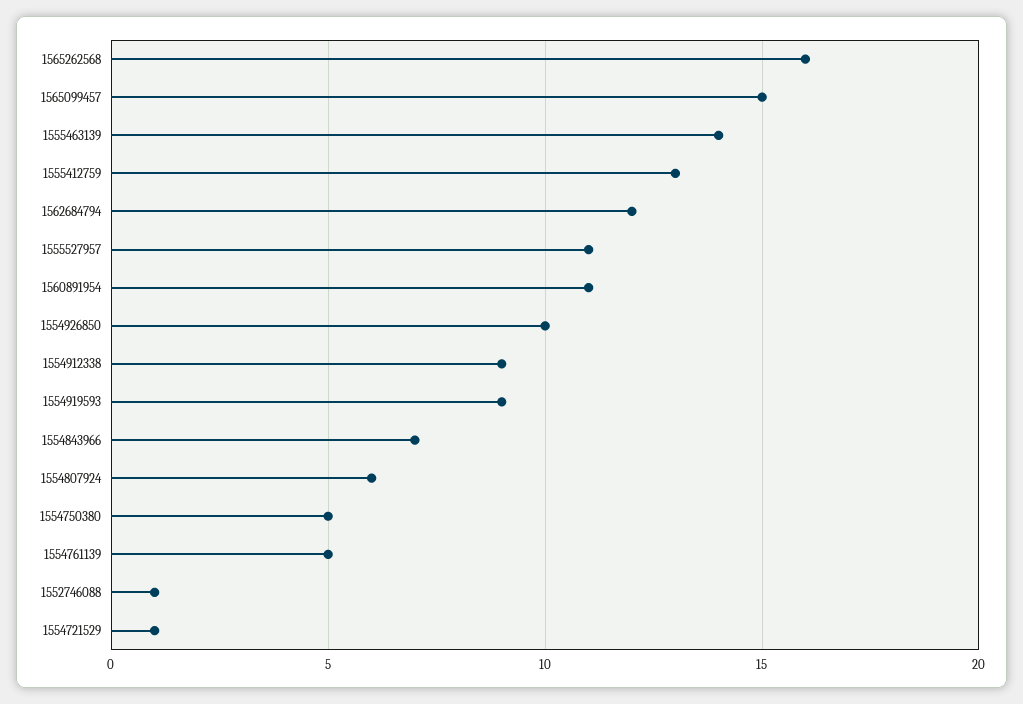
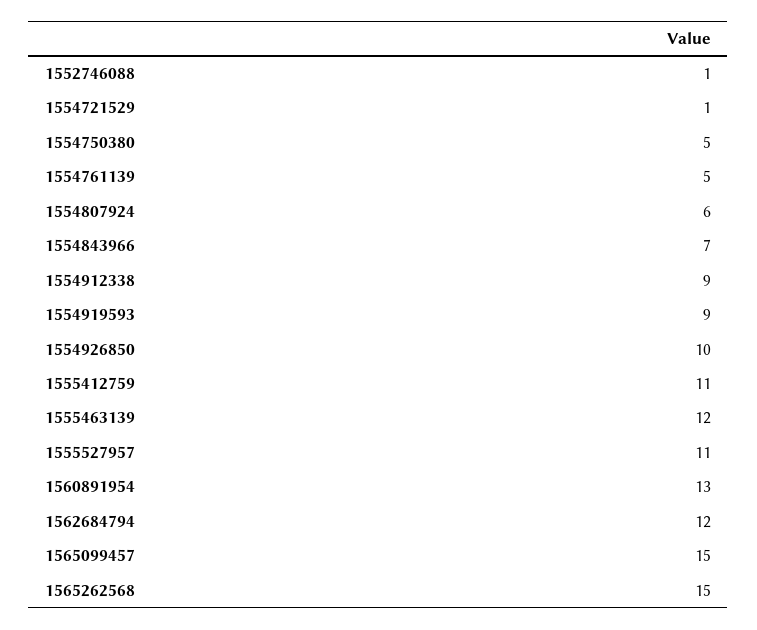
1565262568: 16 -> 15
1555463139: 14 -> 12
1555412759: 13 -> 11
1560891954: 11 -> 13

